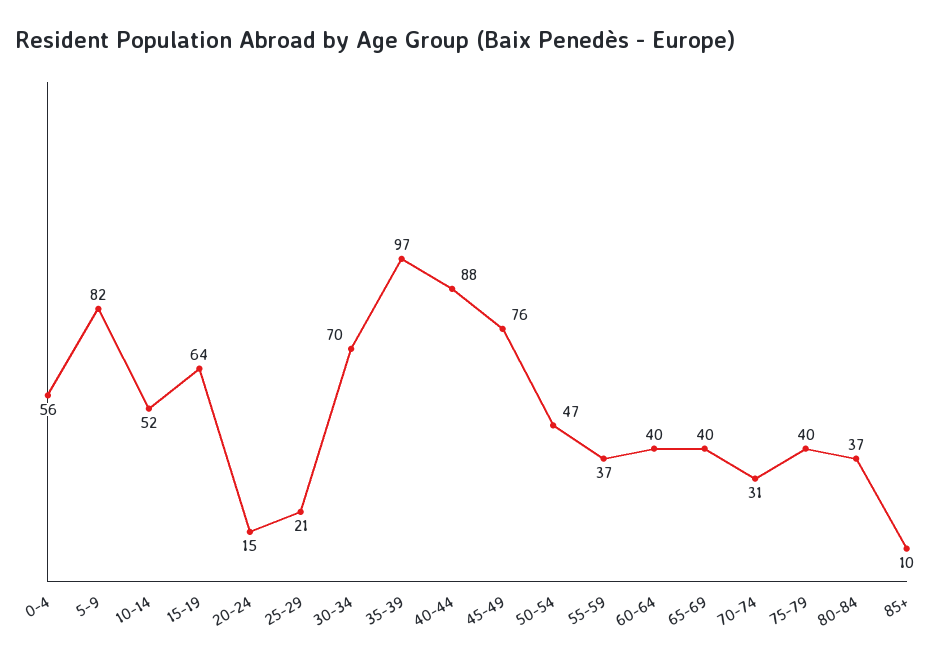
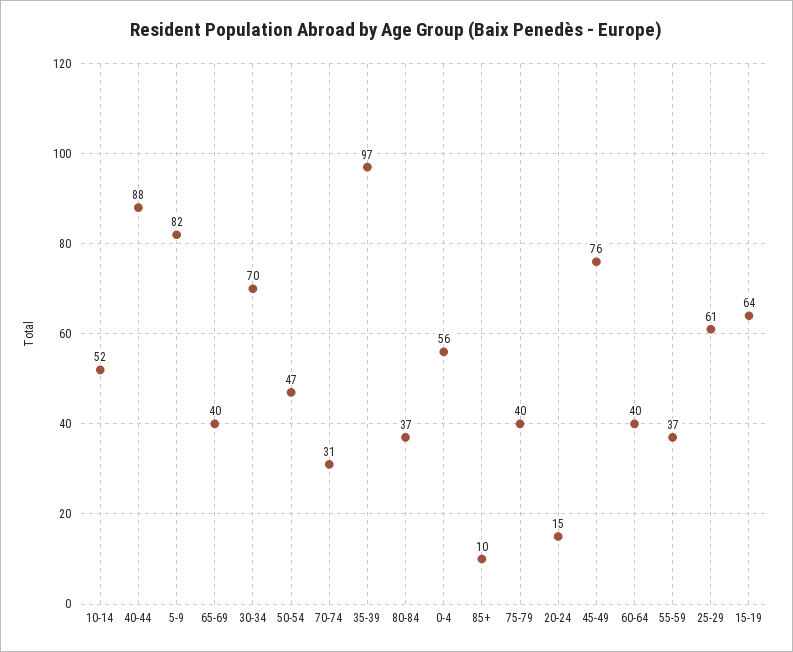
25-29: 21 -> 61

